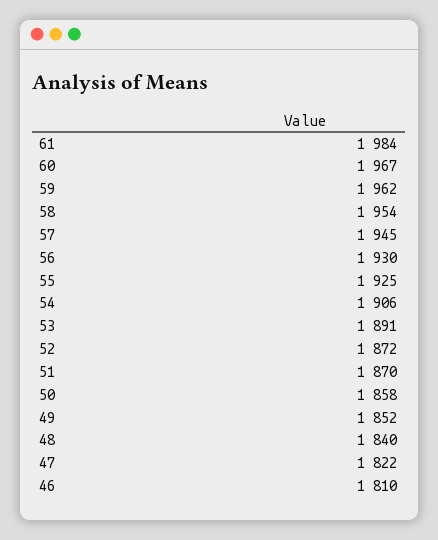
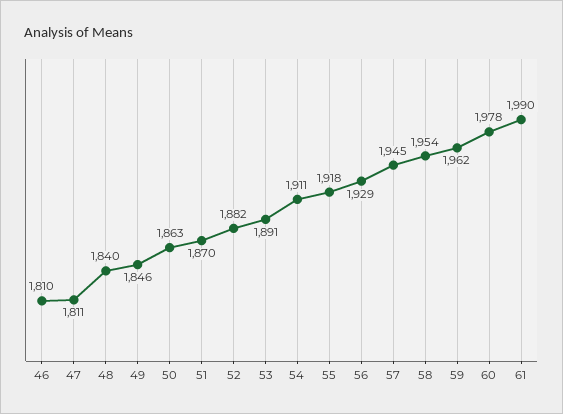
61: 1984 -> 1990
60: 1967 -> 1978
56: 1930 -> 1929
55: 1925 -> 1918
54: 1906 -> 1911
52: 1872 -> 1882
50: 1858 -> 1863
49: 1852 -> 1846
47: 1822 -> 1811

